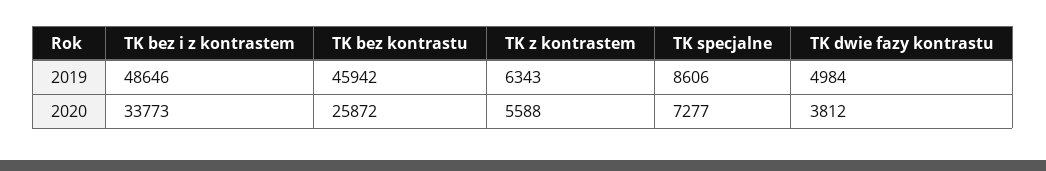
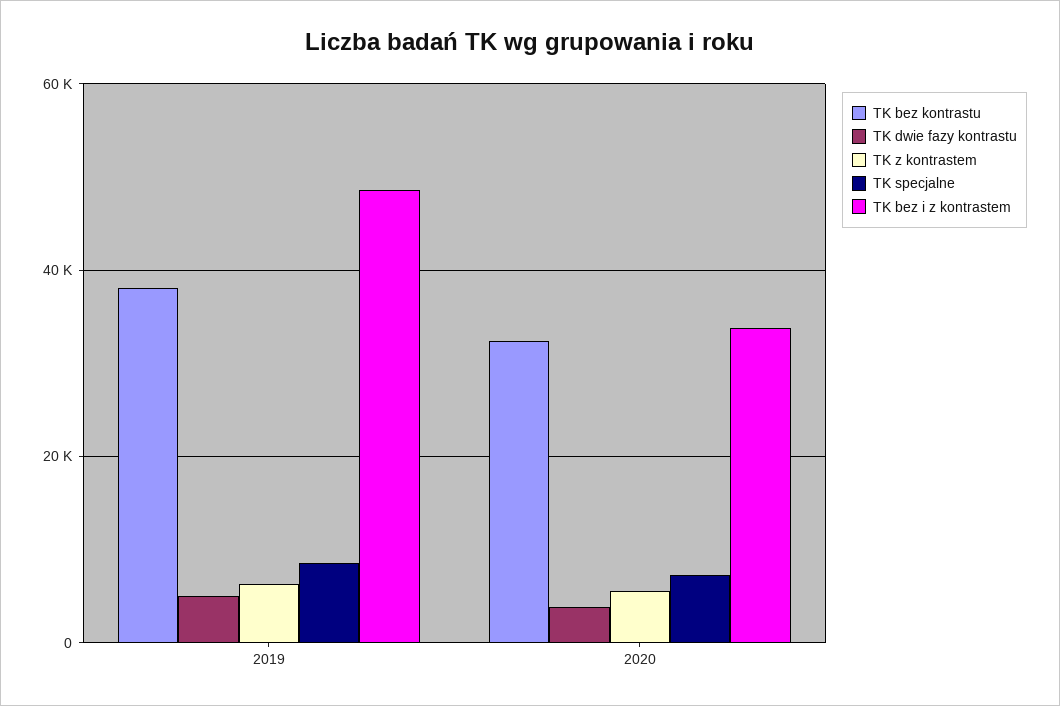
TK bez kontrastu, 2019: 45942 -> 38000
TK bez kontrastu, 2020: 25872 -> 32000

